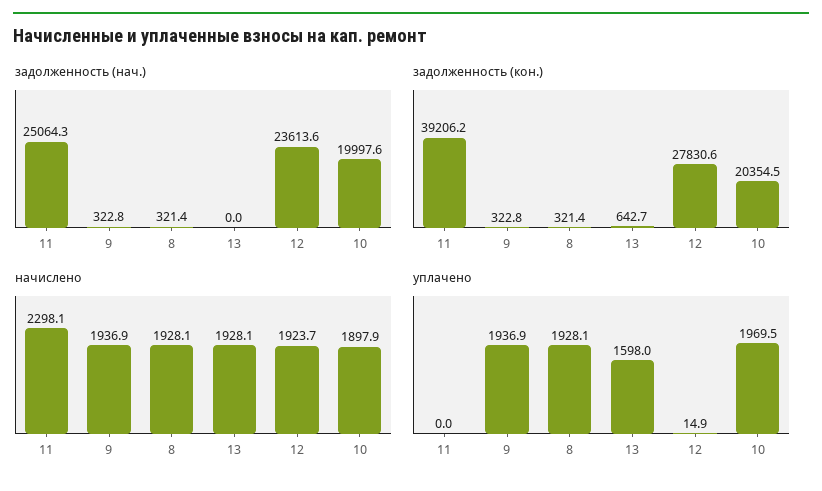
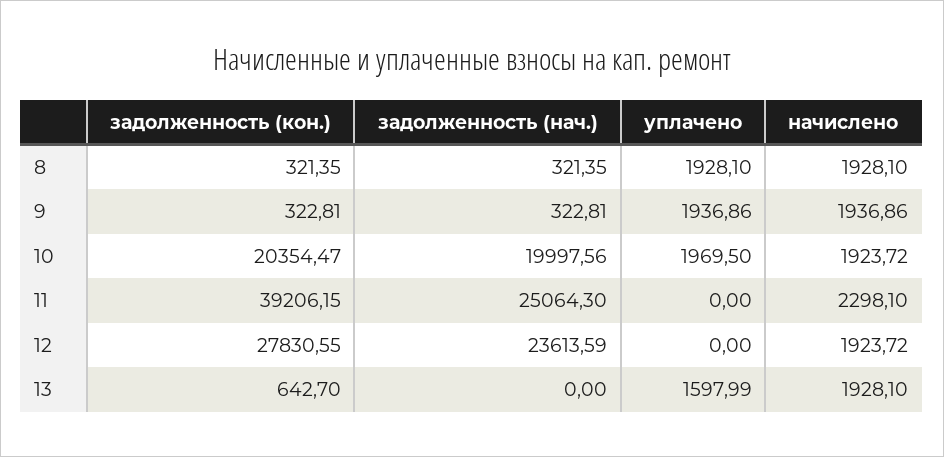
начислено, 10: 1897.9 -> 1923.72
уплачено, 12: 14.9 -> 0

